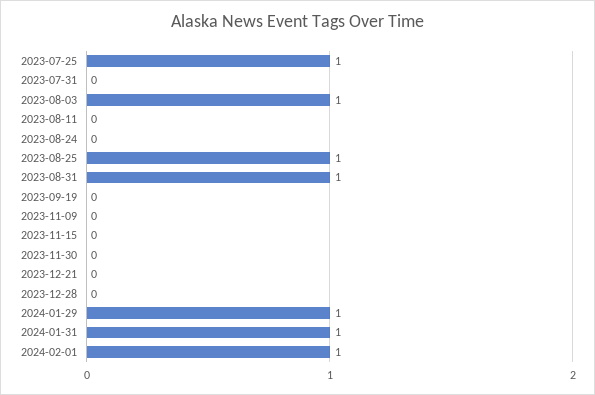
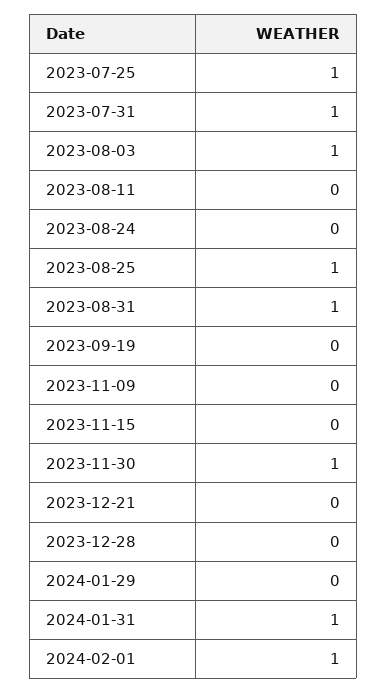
2023-07-31: 0 -> 1
2023-11-30: 0 -> 1
2024-01-29: 1 -> 0

